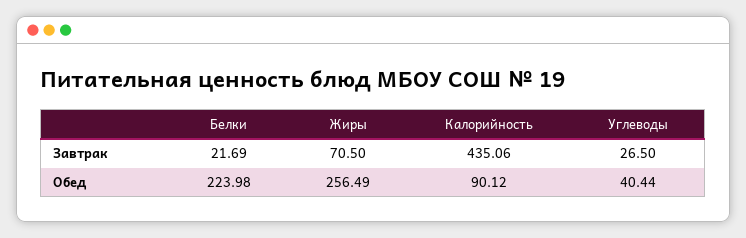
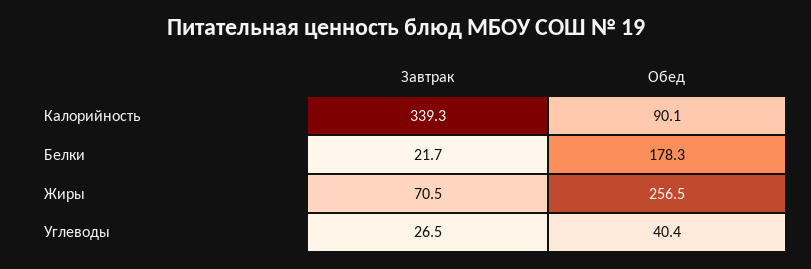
Калорийность, Завтрак: 435.06 -> 339.3
Белки, Обед: 223.98 -> 178.3

